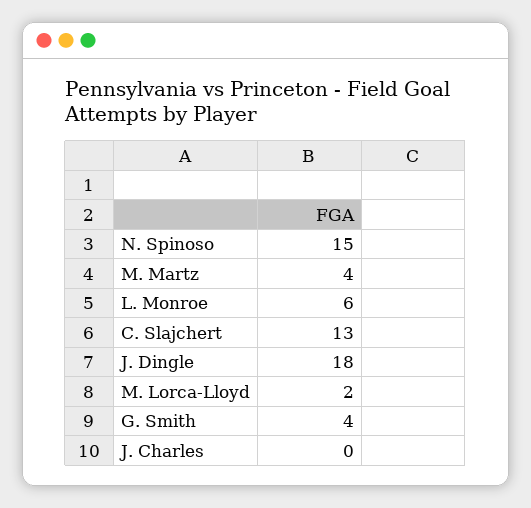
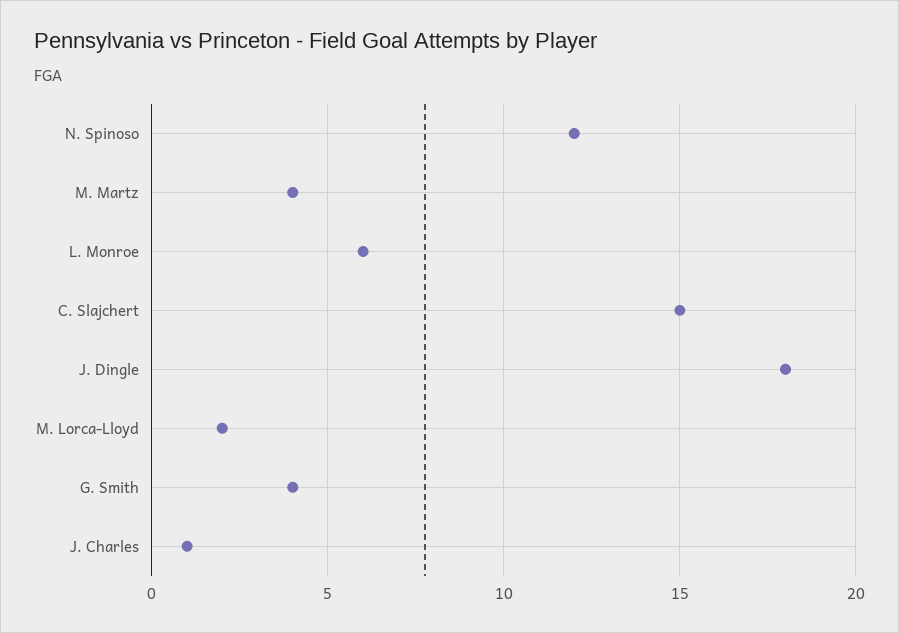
N. Spinoso: 15 -> 12
C. Slajchert: 13 -> 15
J. Charles: 0 -> 1

